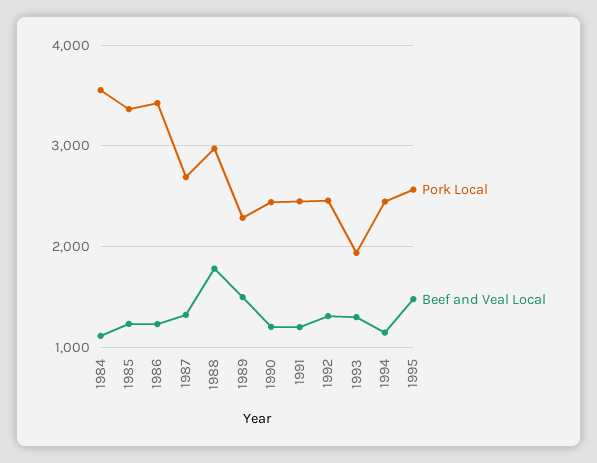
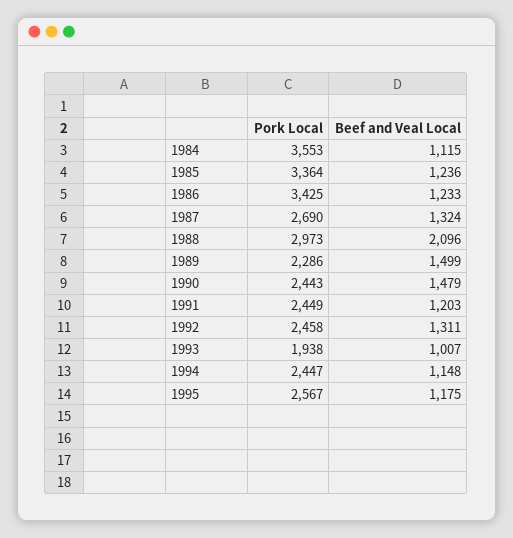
Beef and Veal Local, 1988: 1800 -> 2096
Beef and Veal Local, 1990: 1200 -> 1479
Beef and Veal Local, 1993: 1300 -> 1007
Beef and Veal Local, 1995: 1500 -> 1175

